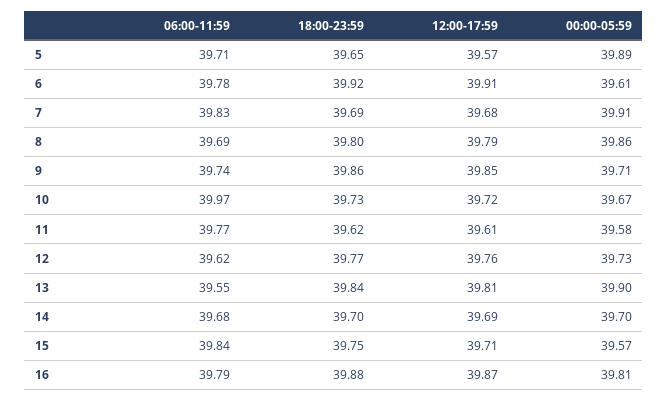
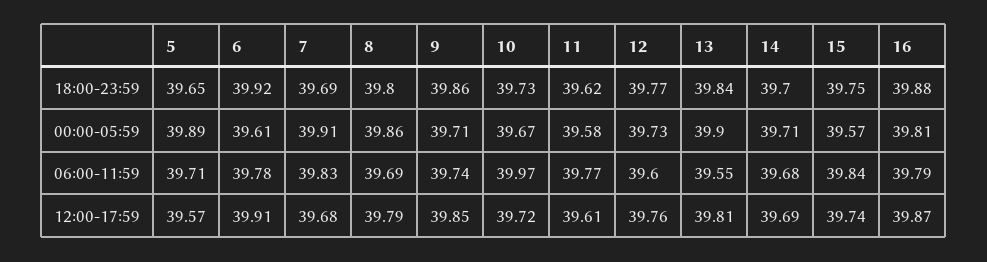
06:00-11:59, 12: 39.62 -> 39.6
00:00-05:59, 14: 39.7 -> 39.71
12:00-17:59, 15: 39.71 -> 39.74

